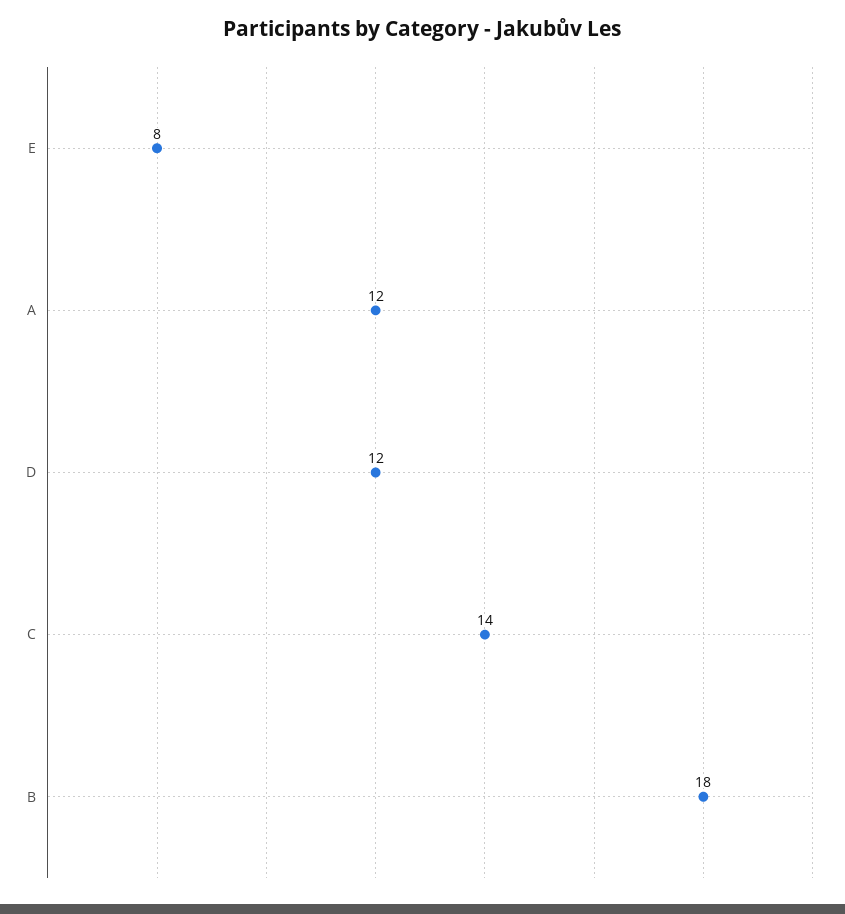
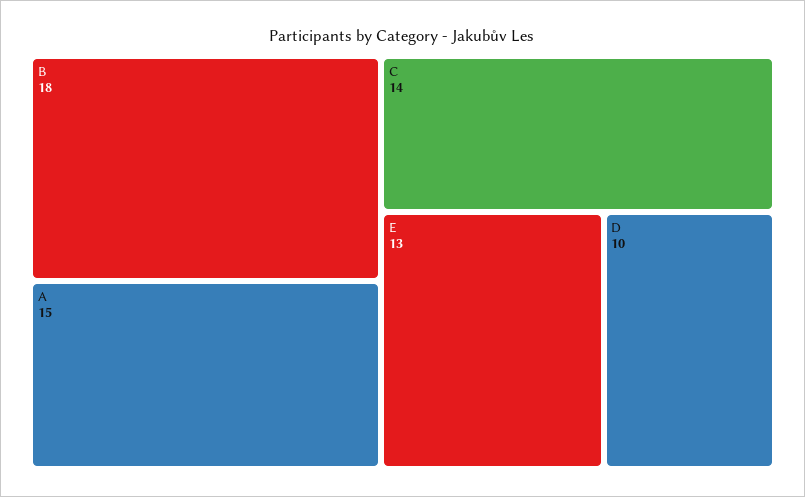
E: 8 -> 13
A: 12 -> 15
D: 12 -> 10

